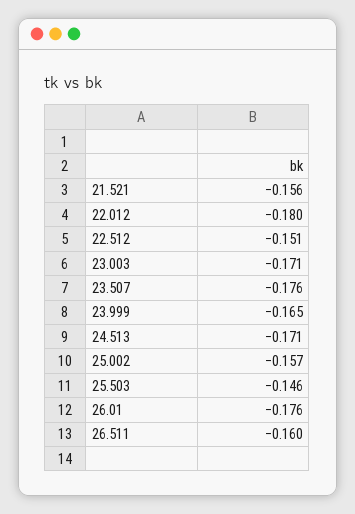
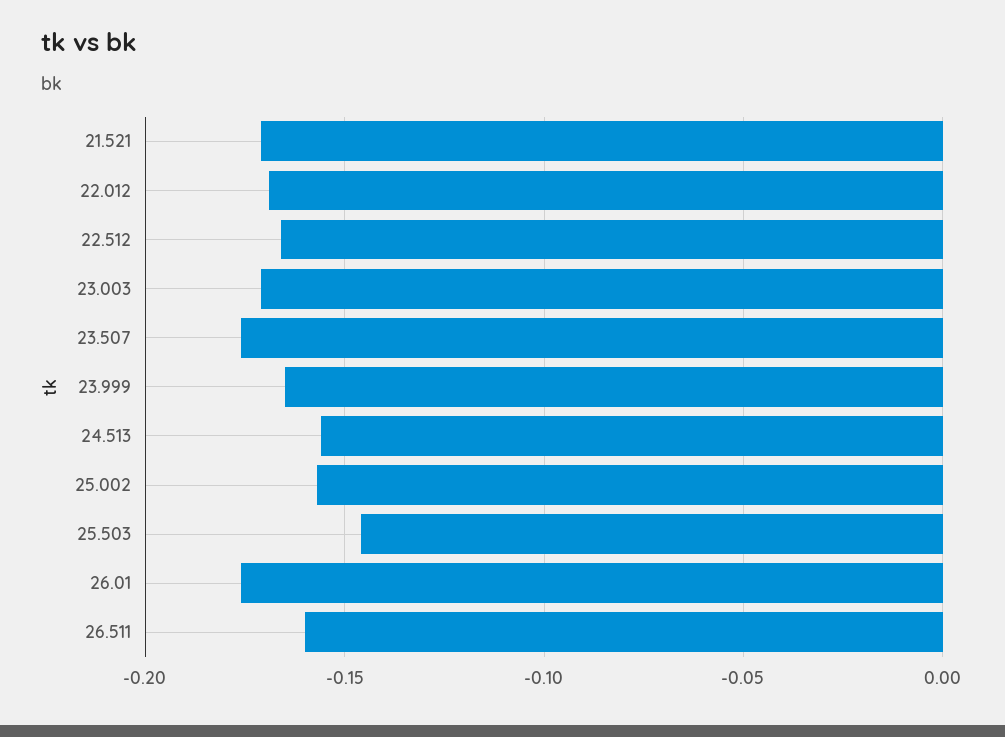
21.521: -0.156 -> -0.17
22.012: -0.18 -> -0.17
22.512: -0.151 -> -0.165
24.513: -0.171 -> -0.155

